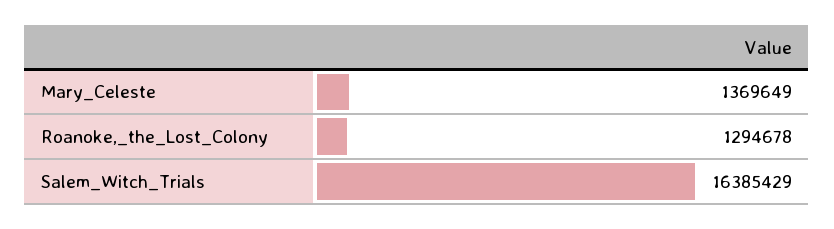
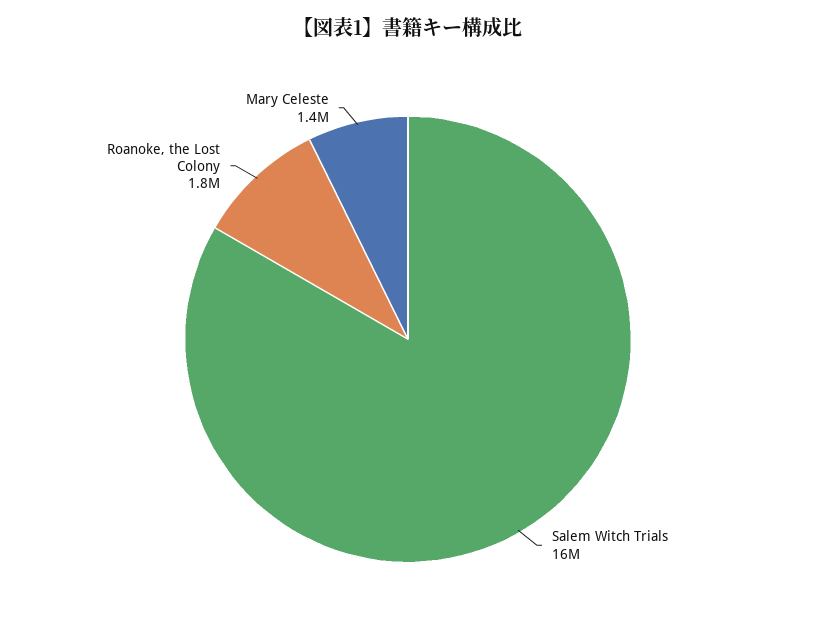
Roanoke,_the_Lost_Colony: 1294678 -> 1800000

